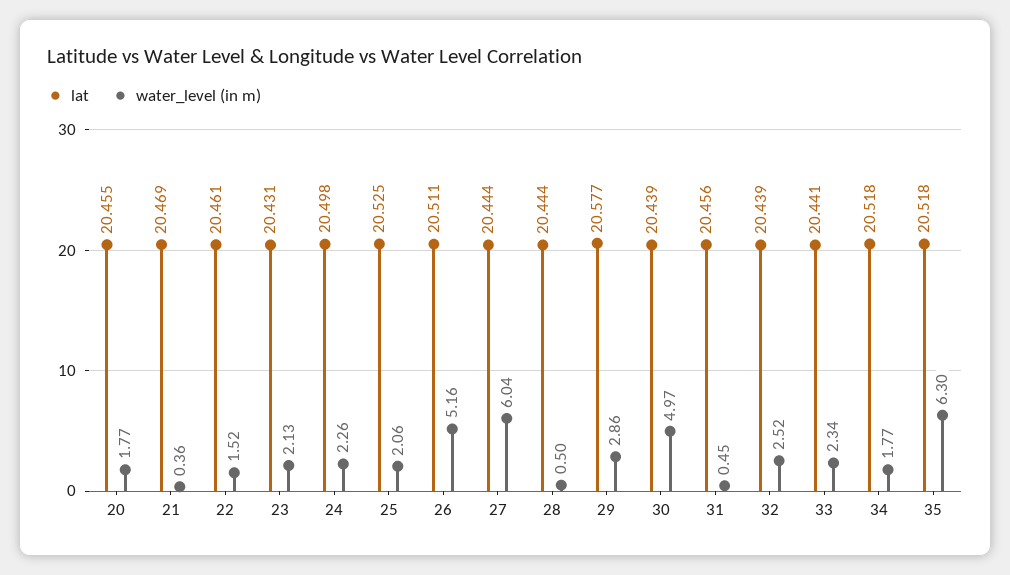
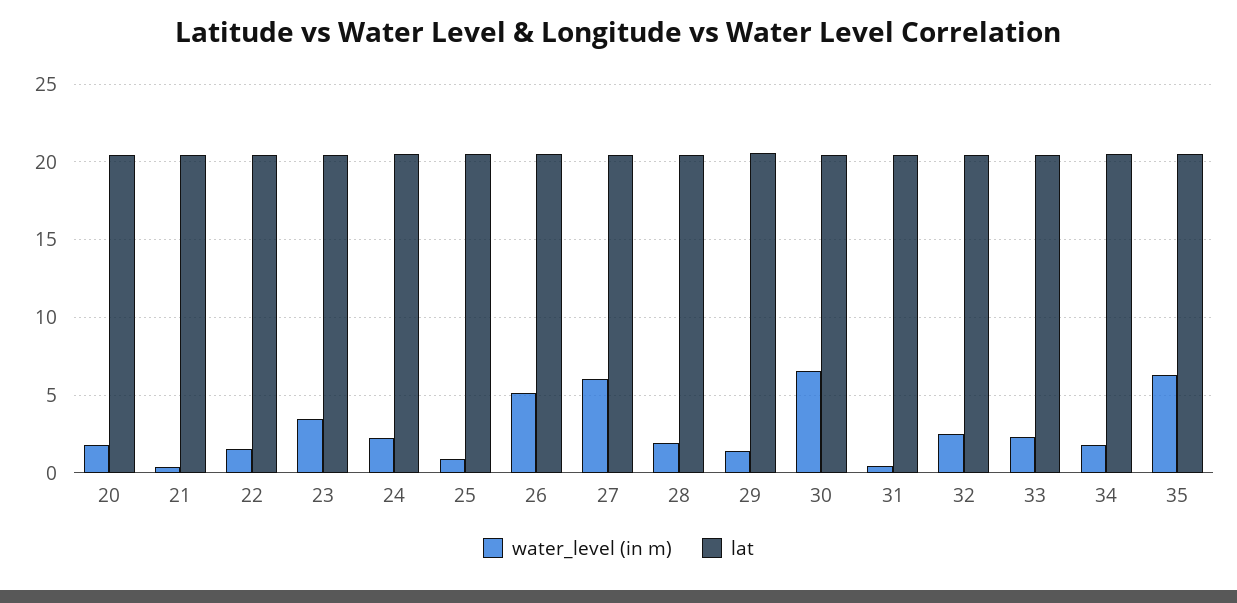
water_level (in m), 23: 2.13 -> 3.5
water_level (in m), 25: 2.06 -> 1
water_level (in m), 28: 0.5 -> 2
water_level (in m), 29: 2.86 -> 1.5
water_level (in m), 30: 4.97 -> 6.5

